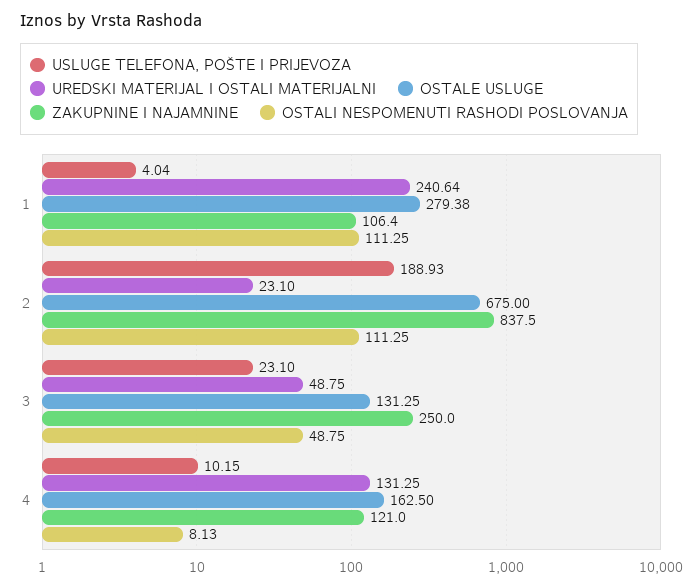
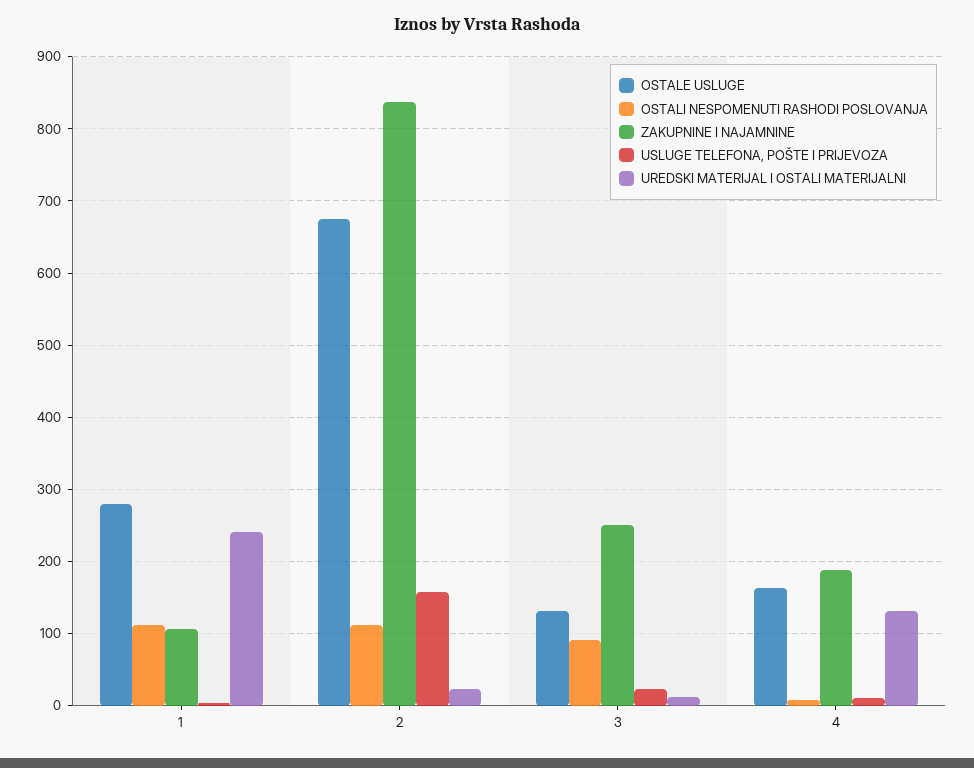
USLUGE TELEFONA, POŠTE I PRIJEVOZA, 2: 188.93 -> 160
UREDSKI MATERIJAL I OSTALI MATERIJALNI, 3: 48.75 -> 10
OSTALI NESPOMENUTI RASHODI POSLOVANJA, 3: 48.75 -> 90
ZAKUPNINE I NAJAMNINE, 4: 121 -> 190

